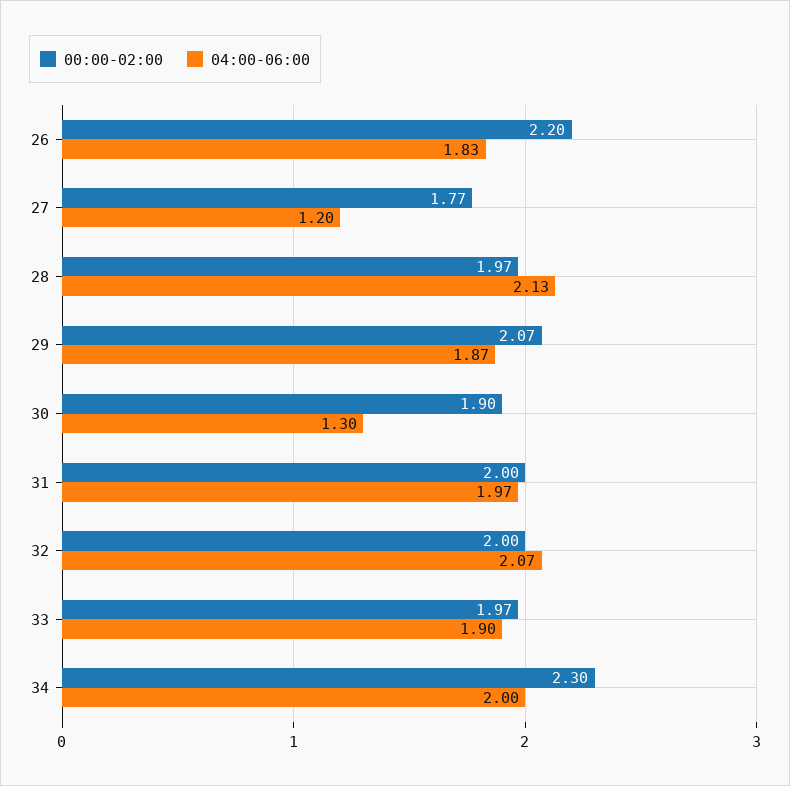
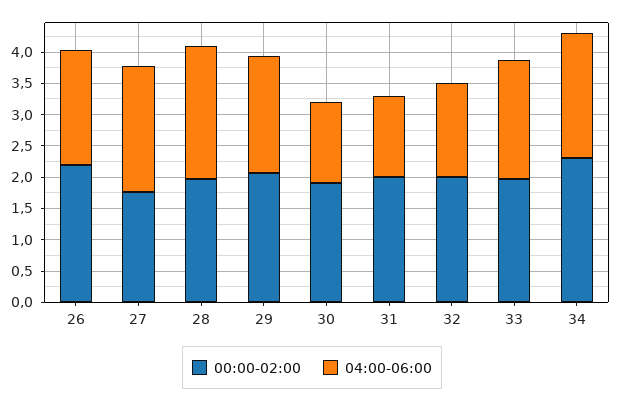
04:00-06:00, 27: 1.2 -> 2
04:00-06:00, 31: 1.97 -> 1.25
04:00-06:00, 32: 2.07 -> 1.5

